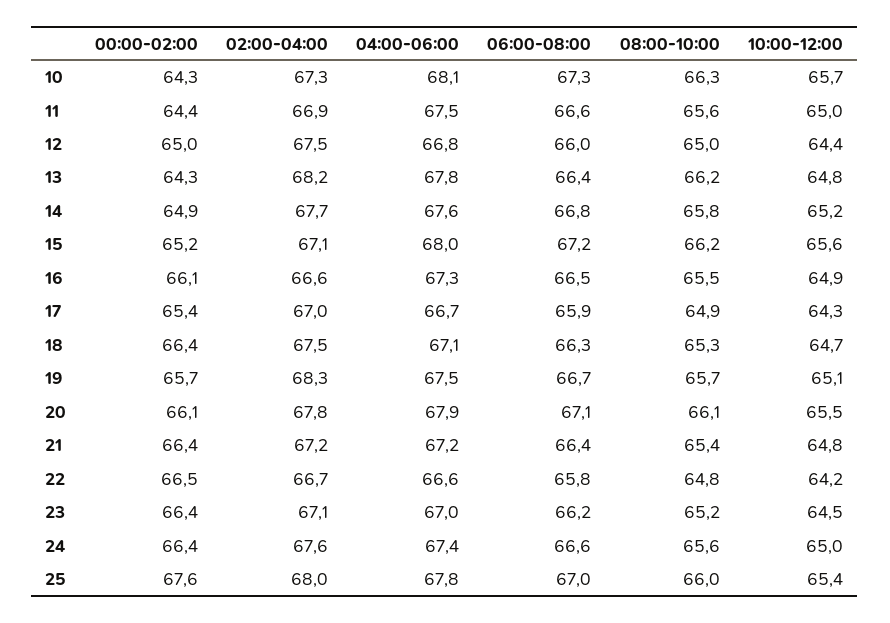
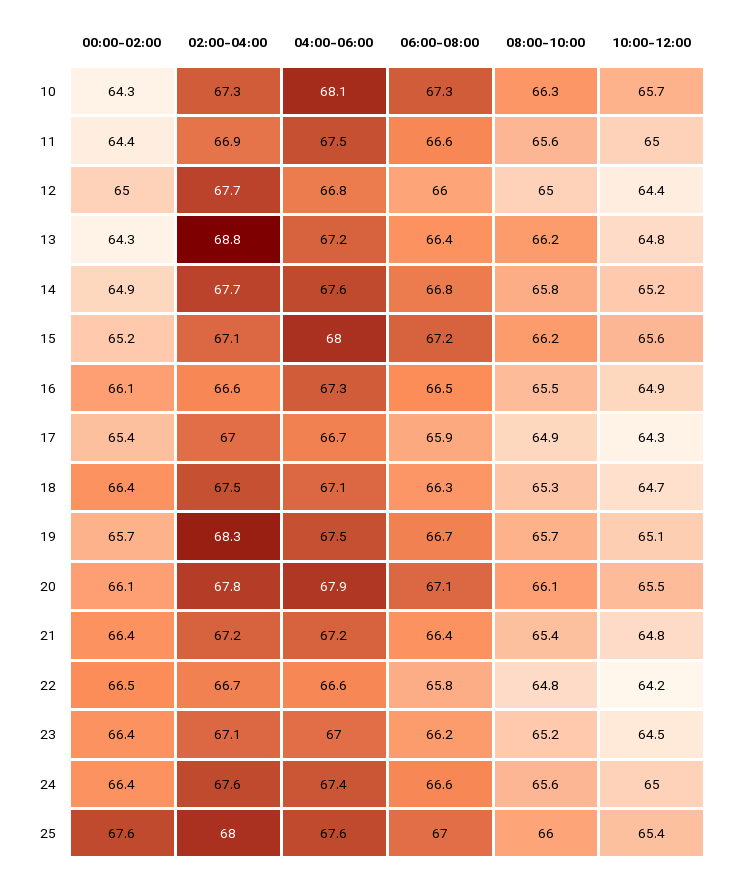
02:00-04:00, 12: 67.5 -> 67.7
02:00-04:00, 13: 68.2 -> 68.8
04:00-06:00, 13: 67.8 -> 67.2
04:00-06:00, 25: 67.8 -> 67.6

